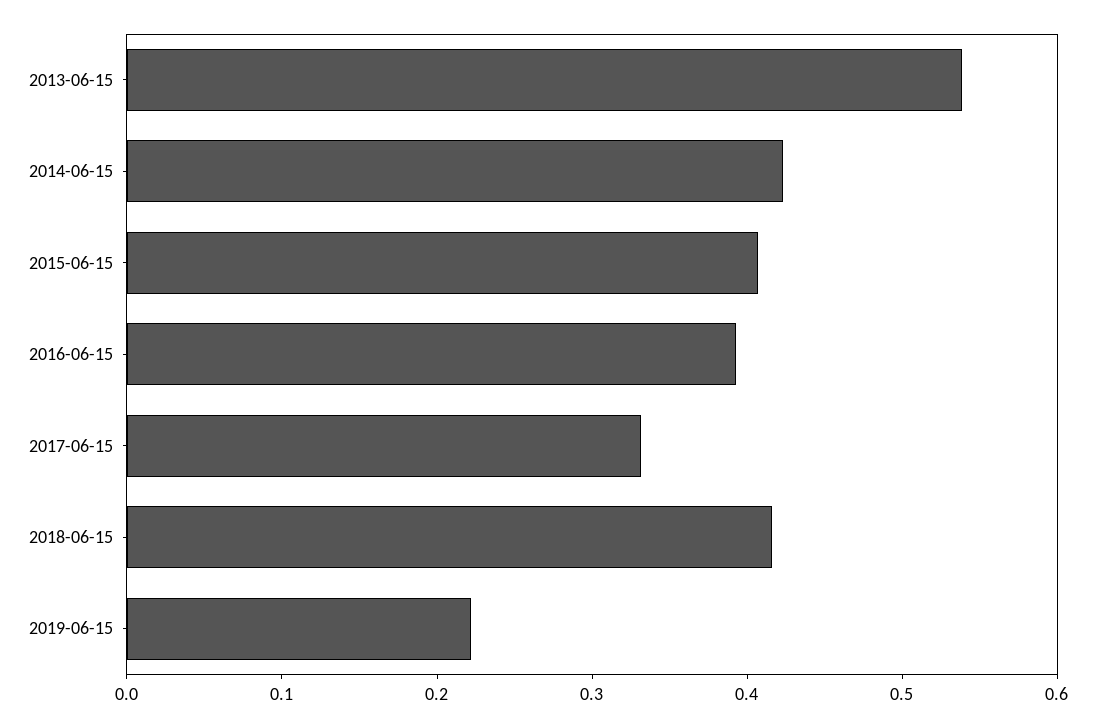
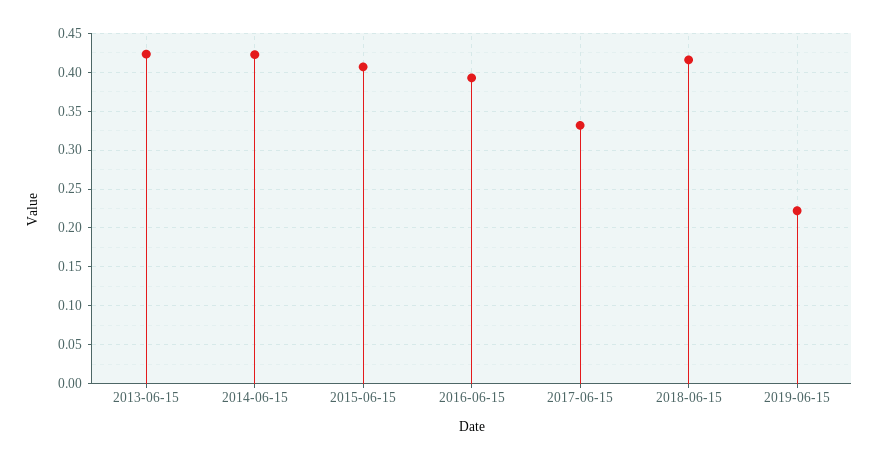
2013-06-15: 0.54 -> 0.42

